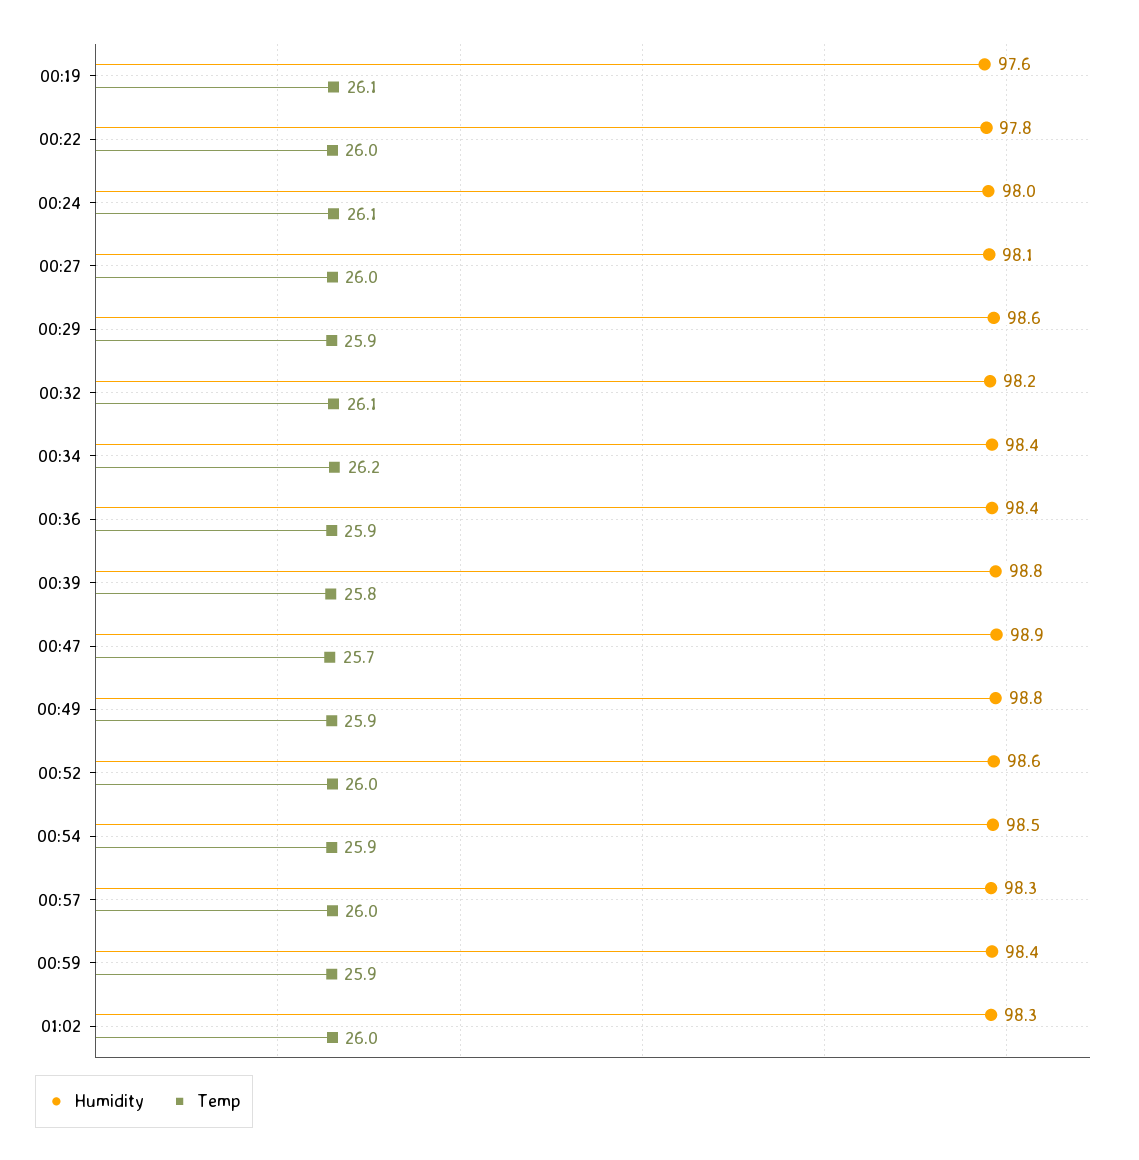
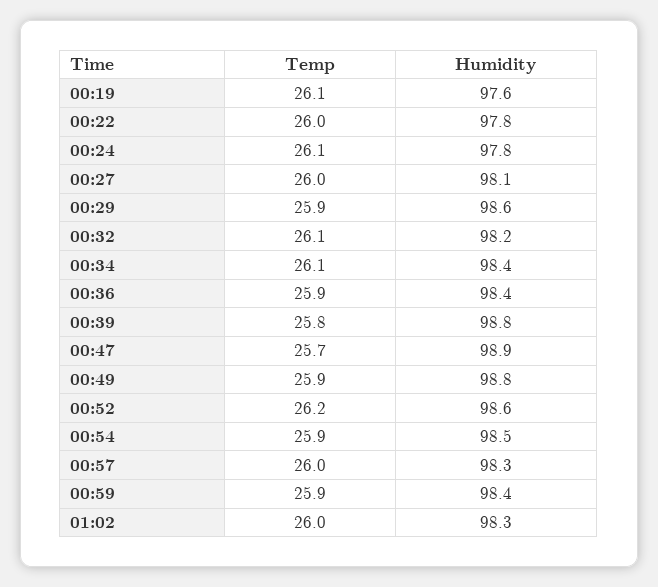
Humidity, 00:24: 98 -> 97.8
Temp, 00:34: 26.2 -> 26.1
Temp, 00:52: 26 -> 26.2

